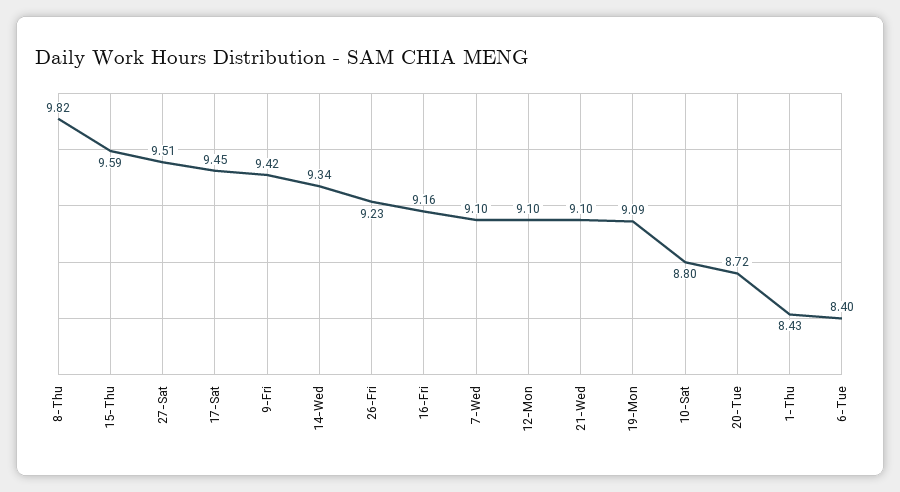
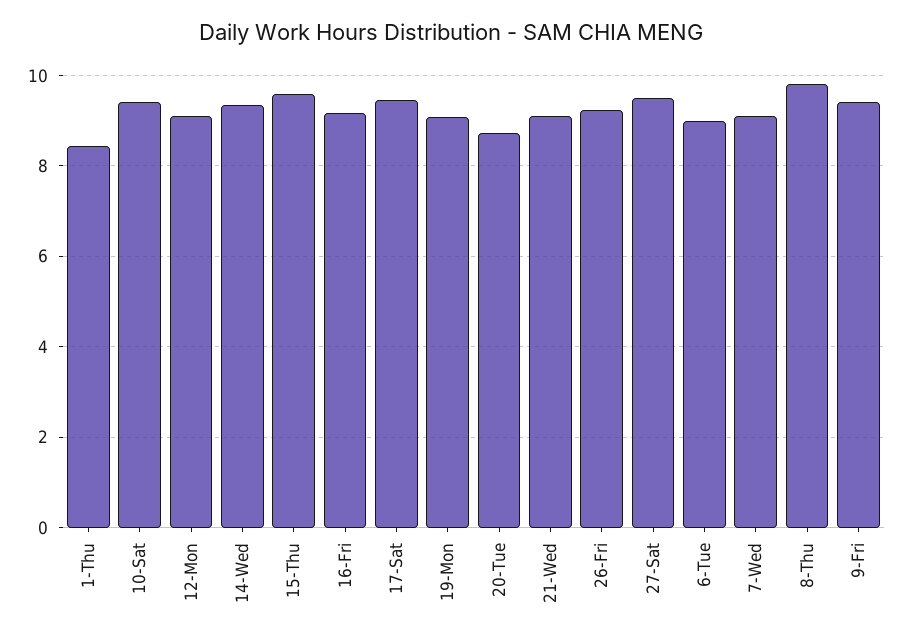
10-Sat: 8.8 -> 9.4
6-Tue: 8.4 -> 9

